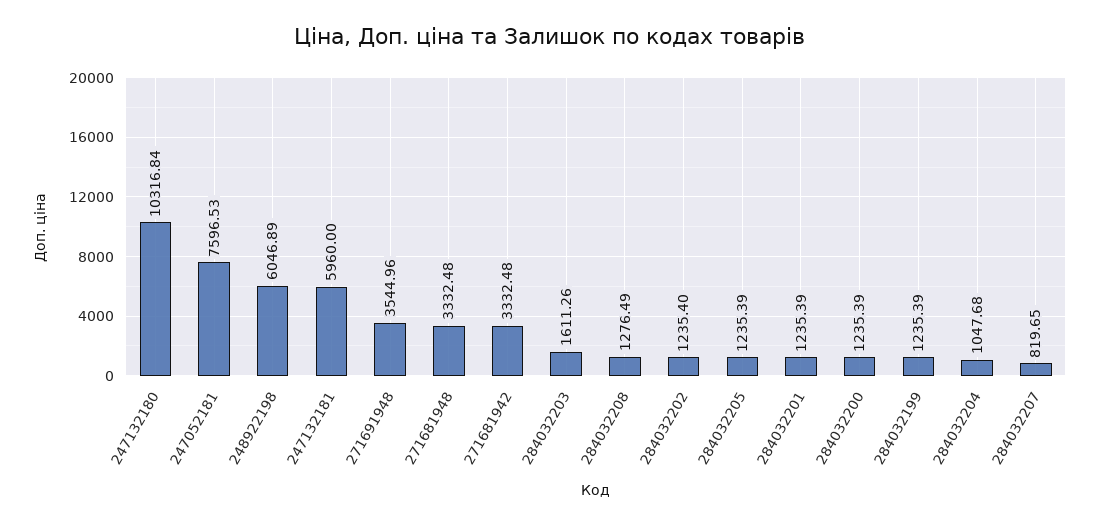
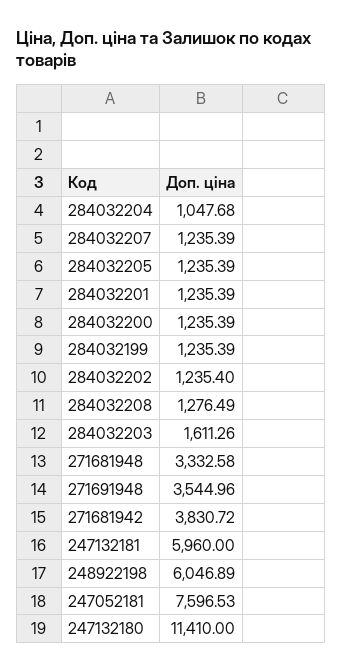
247132180: 10316.84 -> 11410
271681948: 3332.48 -> 3332.58
271681942: 3332.48 -> 3830.72
284032207: 819.65 -> 1235.39

